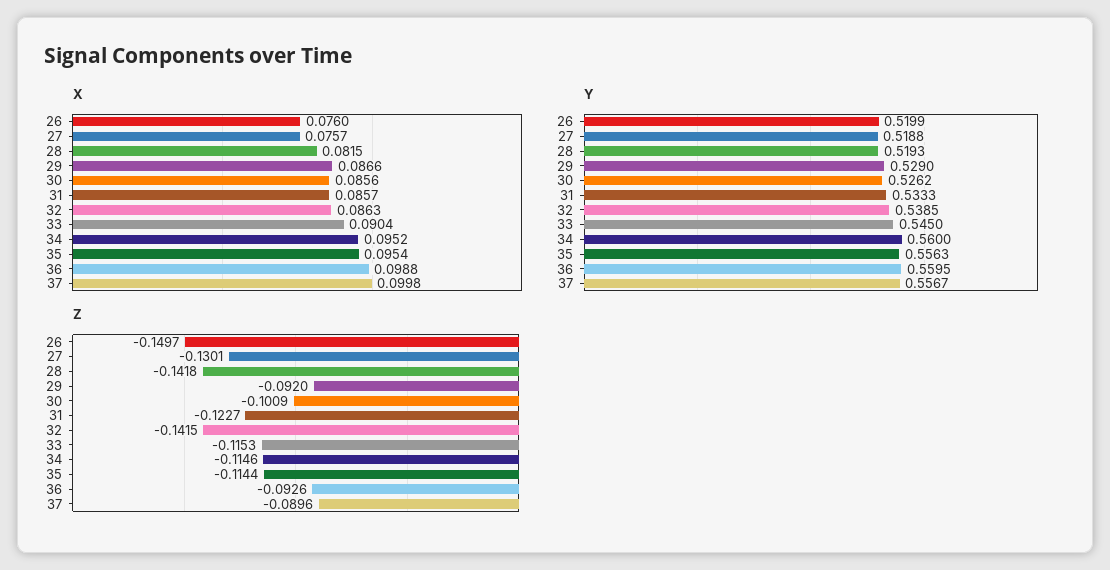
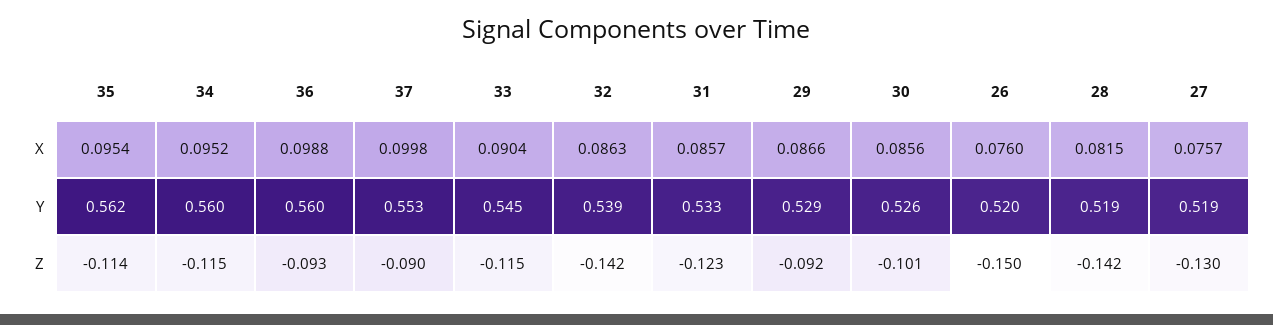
Y, 35: 0.5563 -> 0.562
Y, 37: 0.5567 -> 0.553

